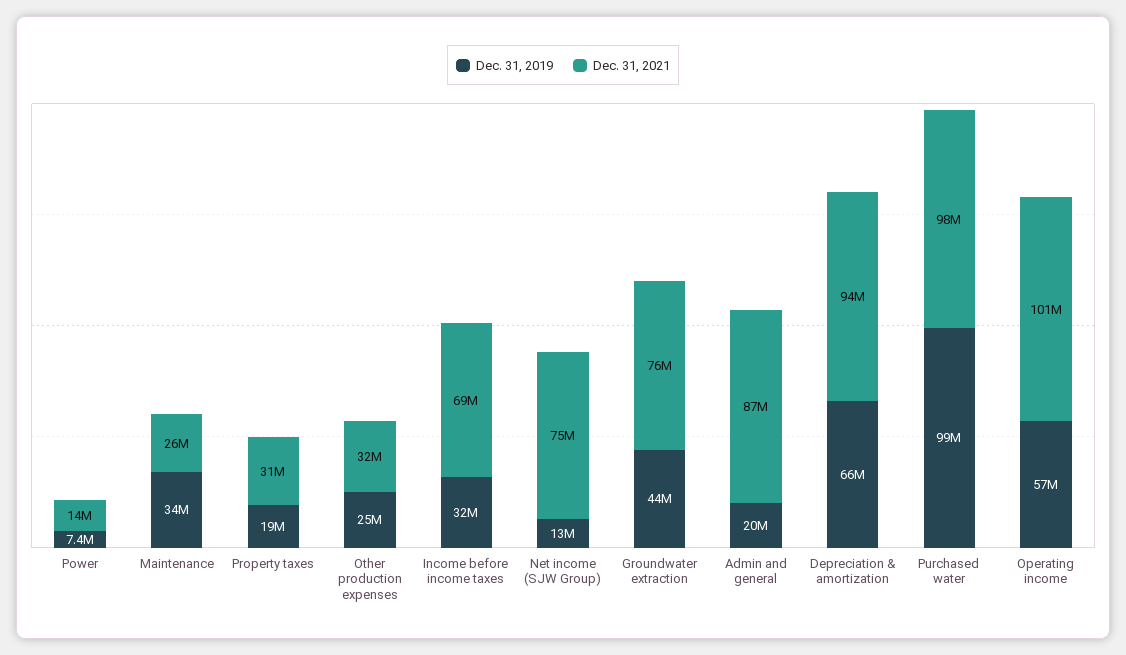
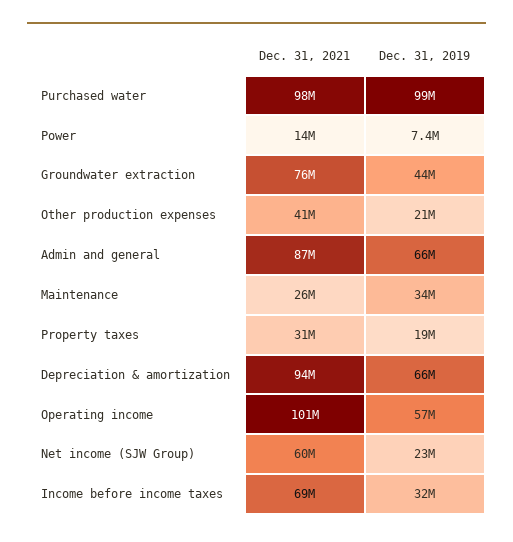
Dec. 31, 2019, Other production expenses: 25000000 -> 21000000
Dec. 31, 2021, Other production expenses: 32000000 -> 41000000
Dec. 31, 2019, Net income (SJW Group): 13000000 -> 23000000
Dec. 31, 2021, Net income (SJW Group): 75000000 -> 60000000
Dec. 31, 2019, Admin and general: 20000000 -> 66000000

